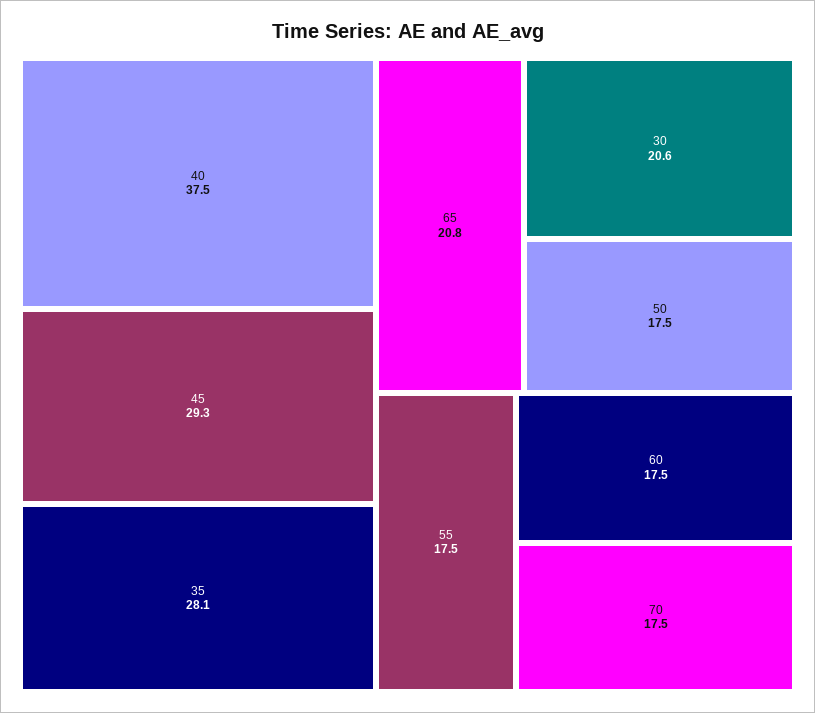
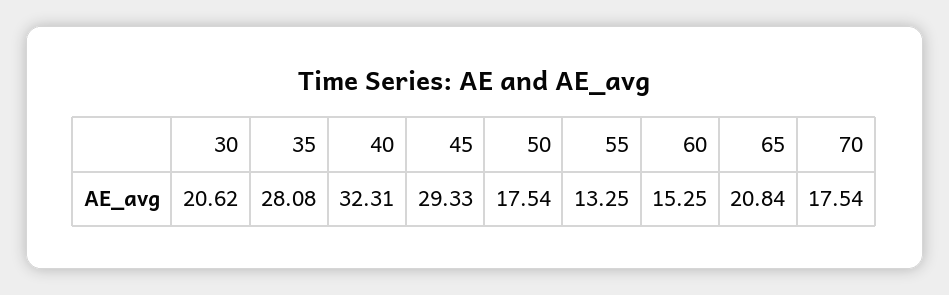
40: 37.5 -> 32.31
55: 17.5 -> 13.25
60: 17.5 -> 15.25

